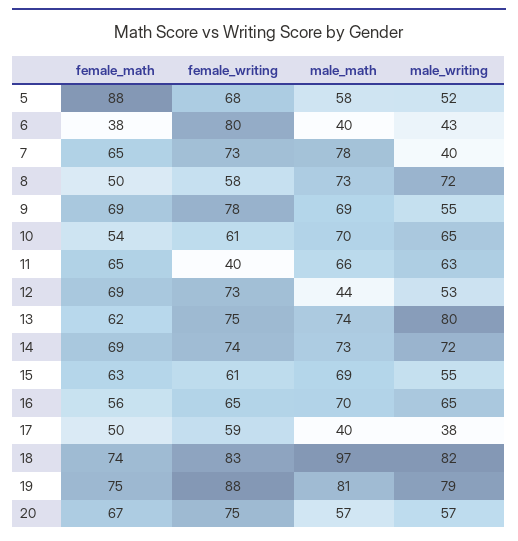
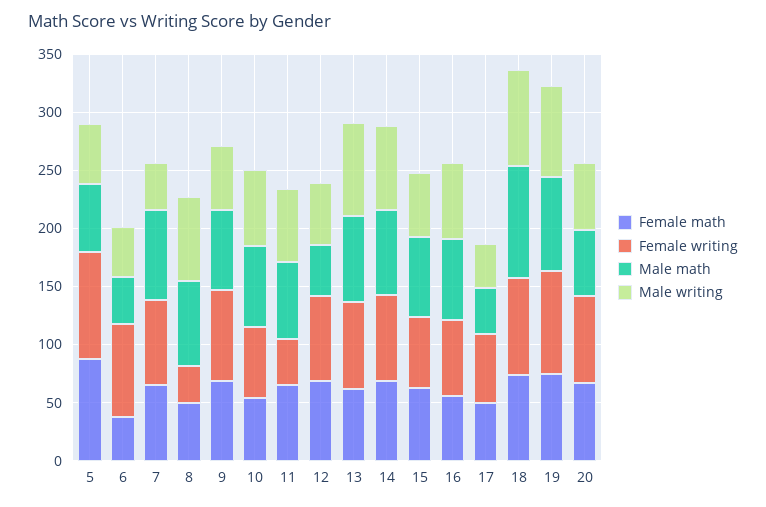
female_writing, 5: 68 -> 90
female_writing, 8: 58 -> 30

